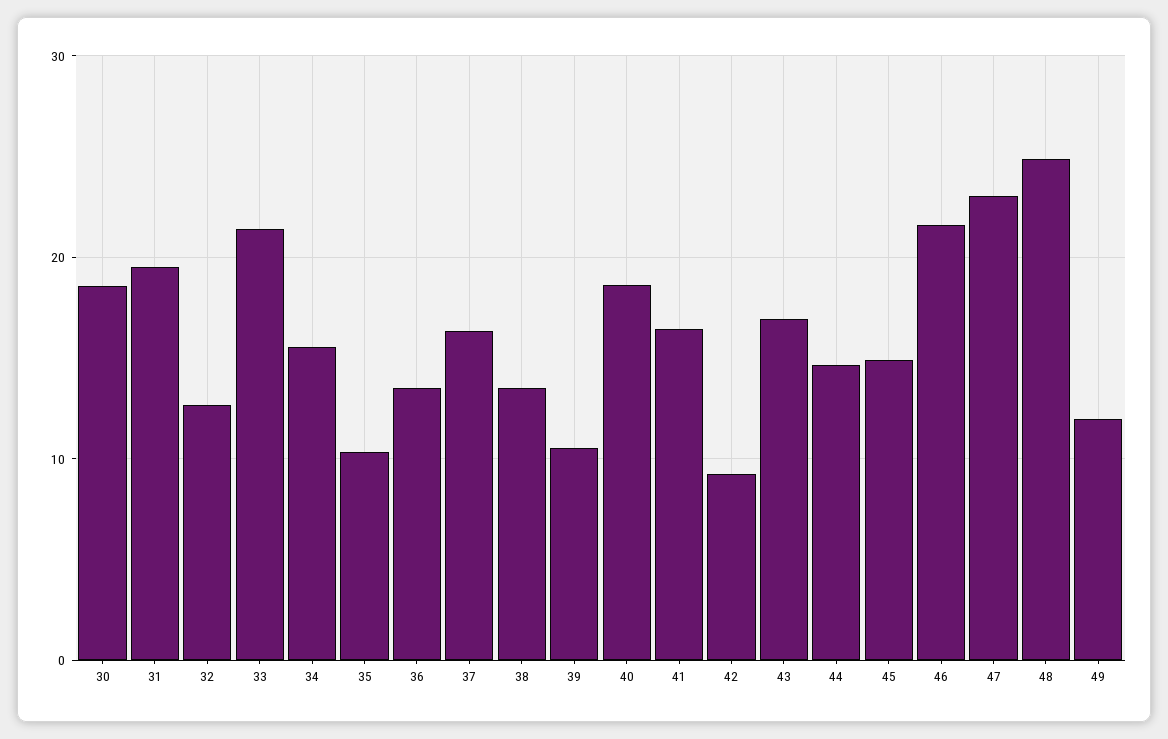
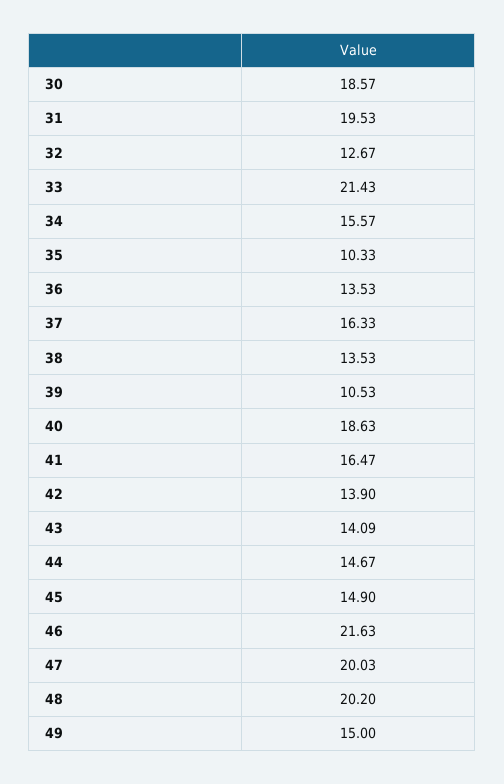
42: 9 -> 13.9
43: 17 -> 14.09
47: 23 -> 20.03
48: 25 -> 20.2
49: 12 -> 15

